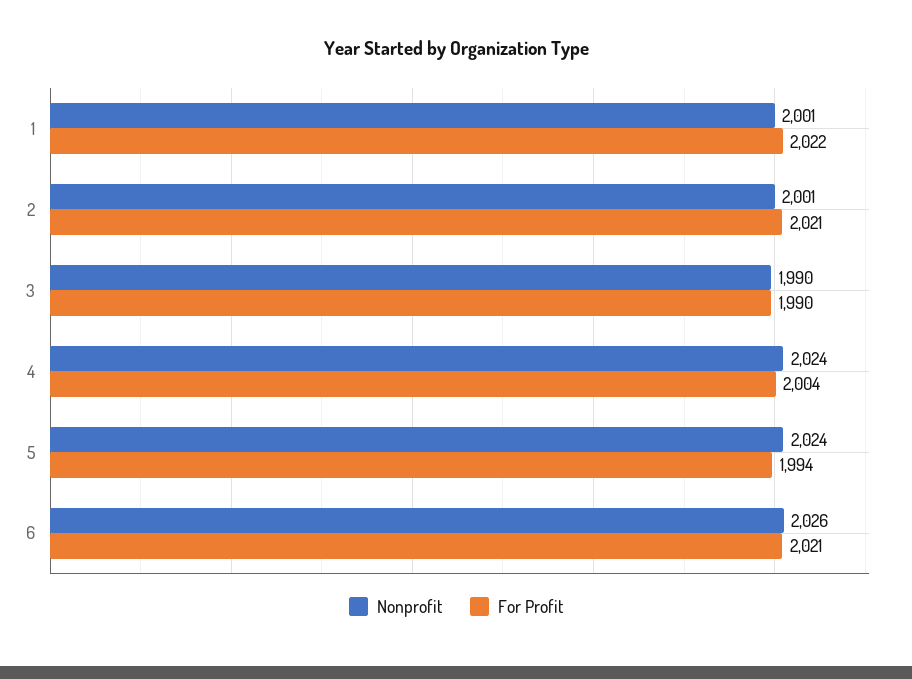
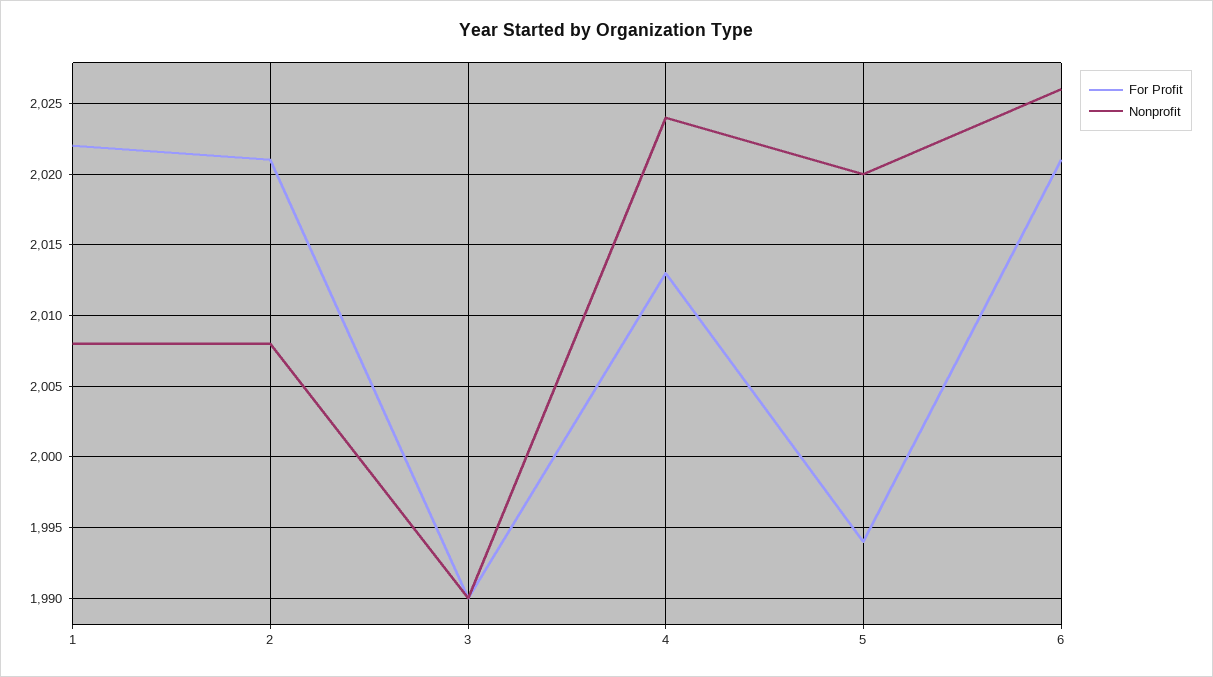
Nonprofit, 1: 2001 -> 2008
Nonprofit, 2: 2001 -> 2008
For Profit, 4: 2004 -> 2013
Nonprofit, 5: 2024 -> 2020

